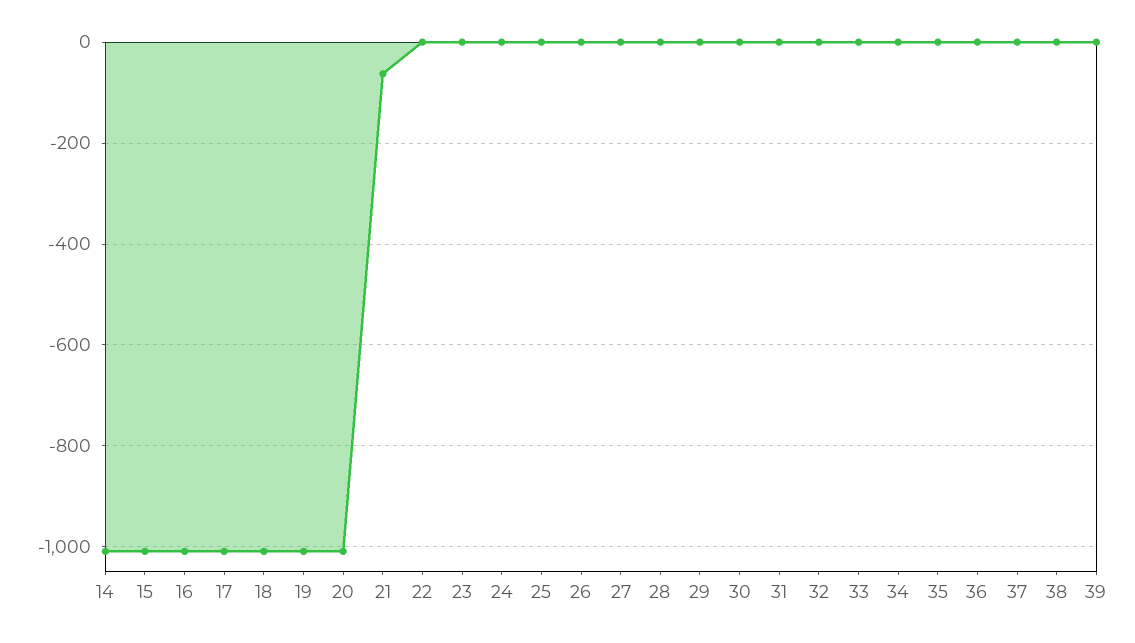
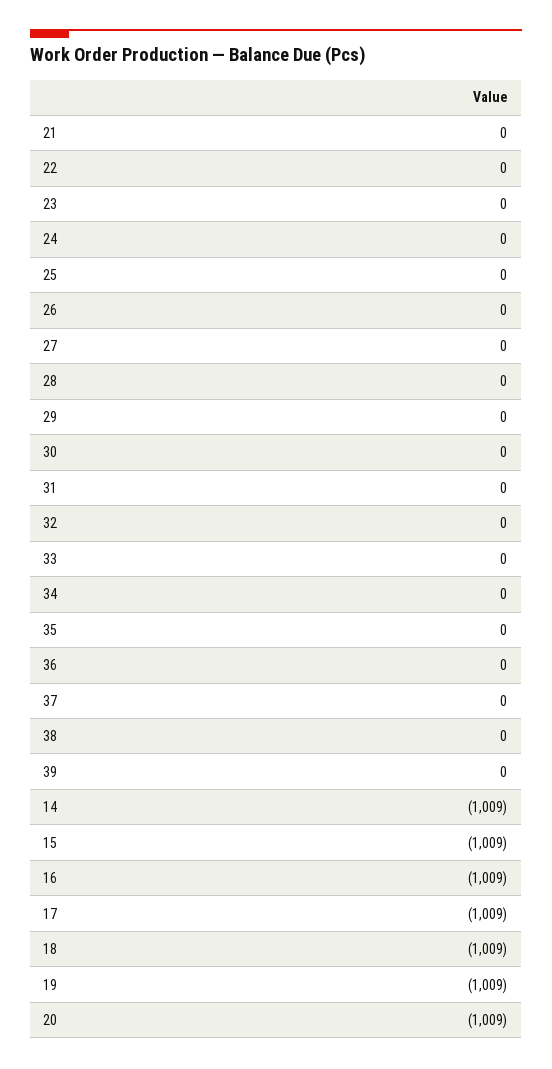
21: -60 -> 0

